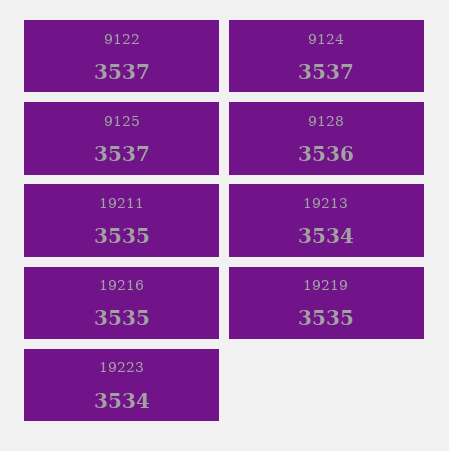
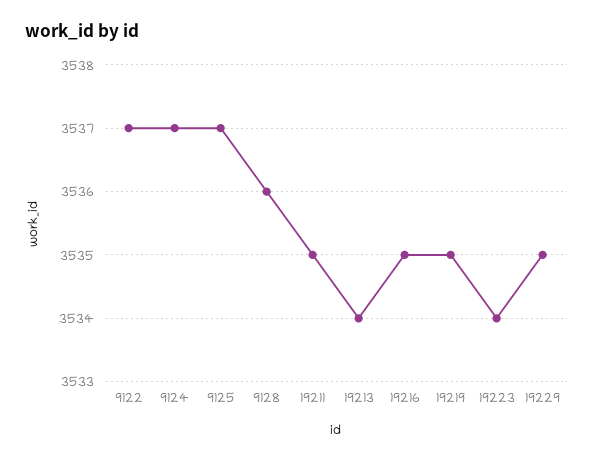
19229: none -> 3535

